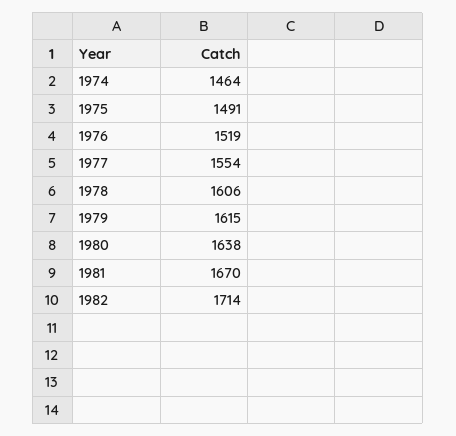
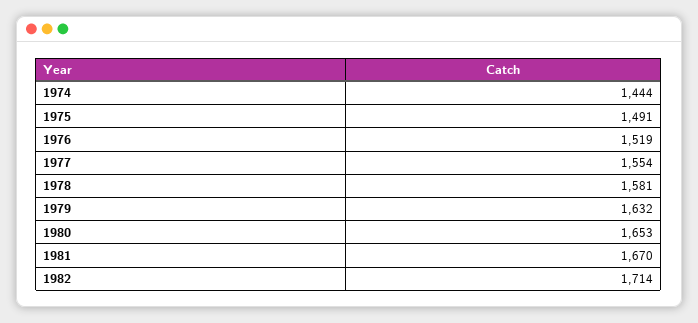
1974: 1464 -> 1444
1978: 1606 -> 1581
1979: 1615 -> 1632
1980: 1638 -> 1653

